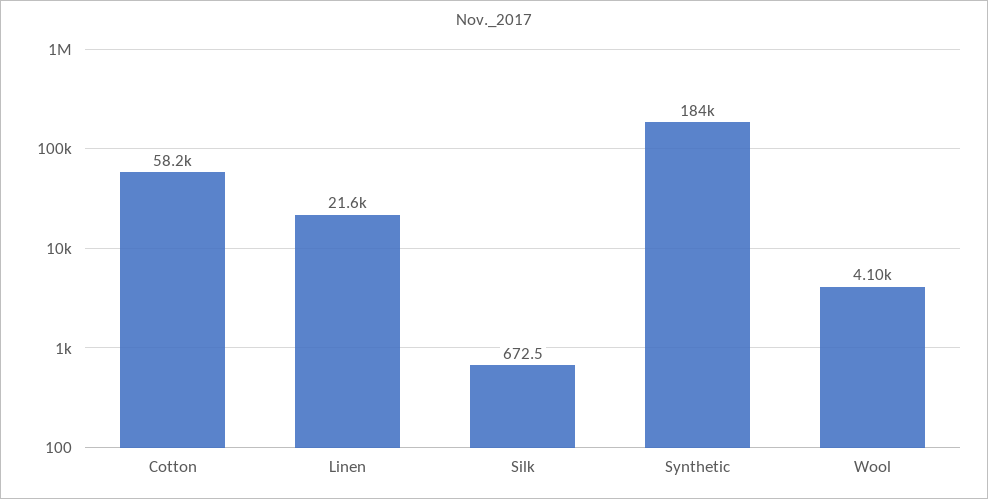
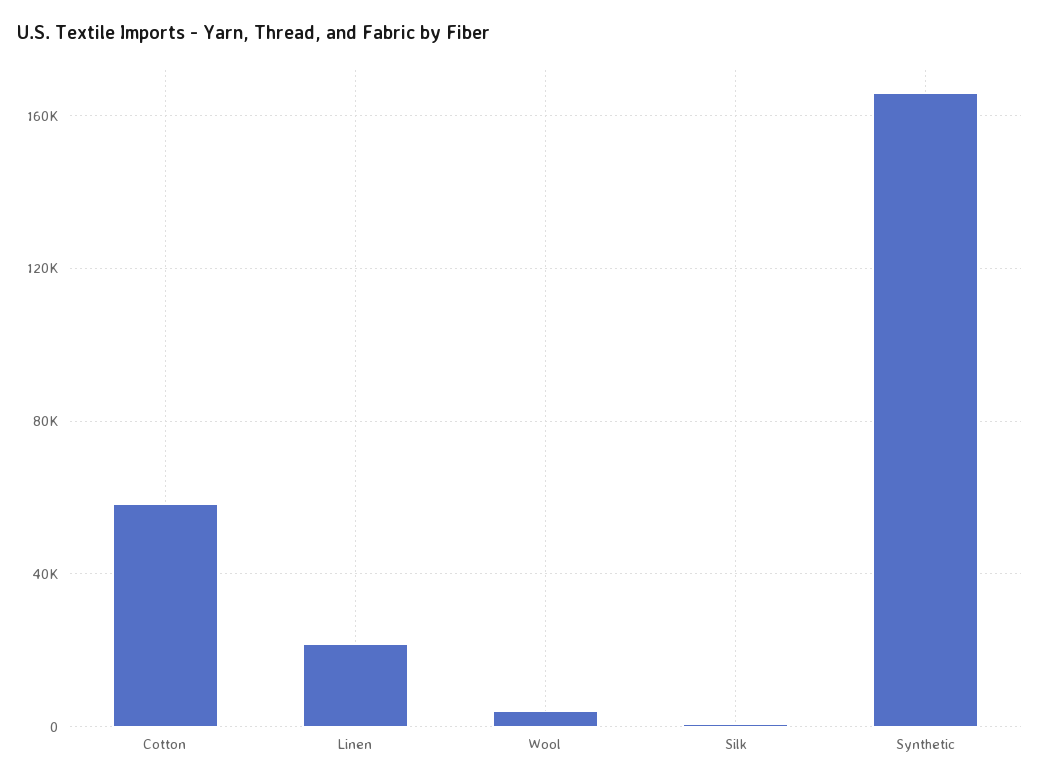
Synthetic: 184000 -> 165000

